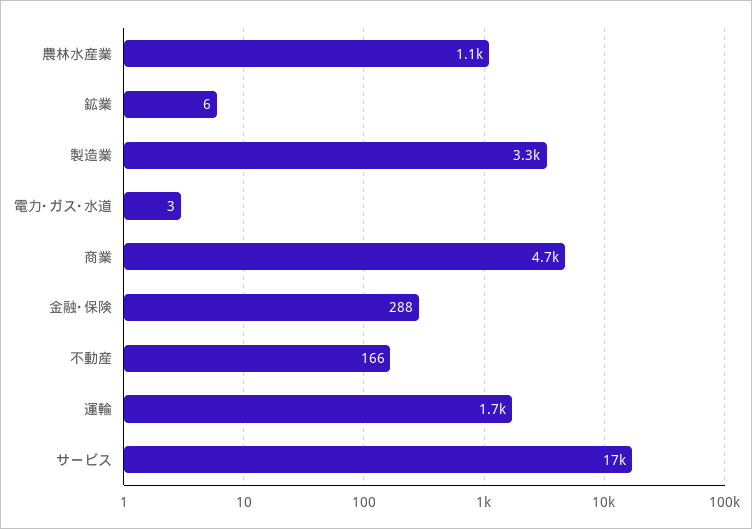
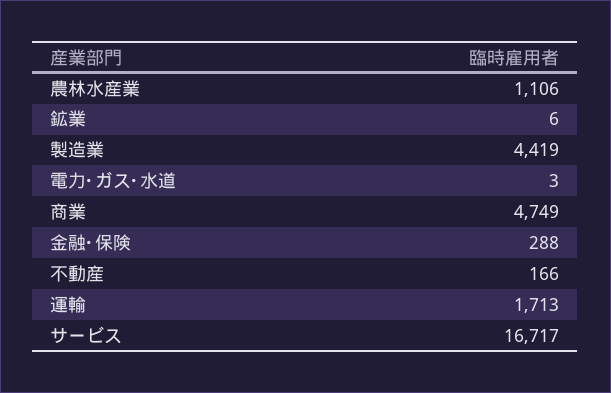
製造業: 3300 -> 4419

